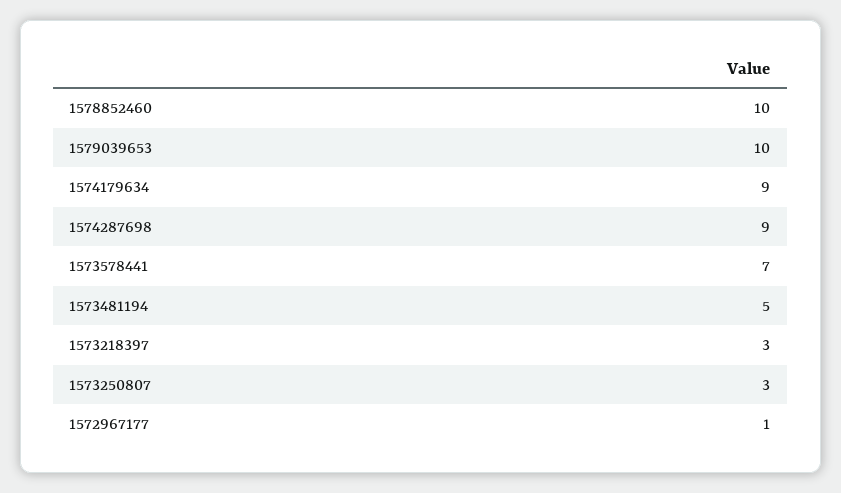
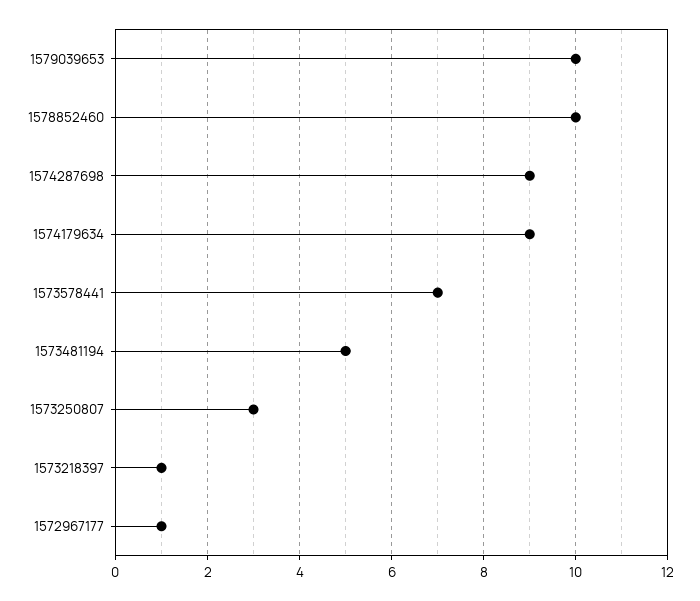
1573218397: 3 -> 1

